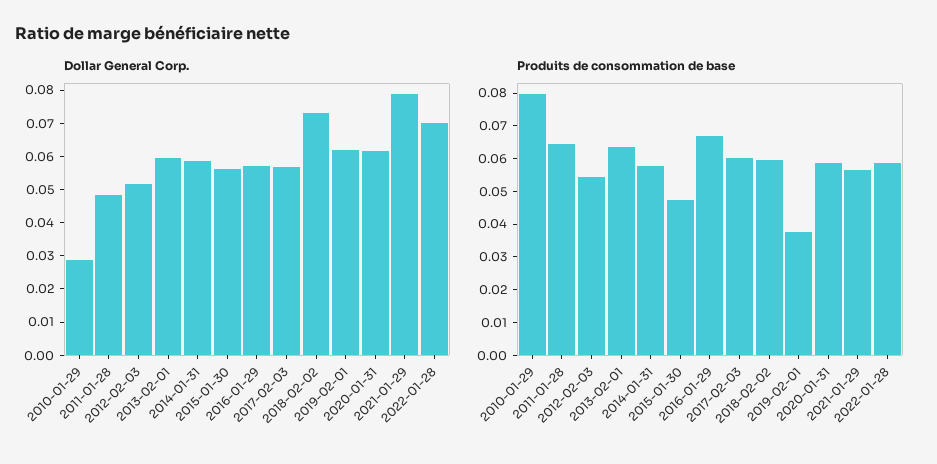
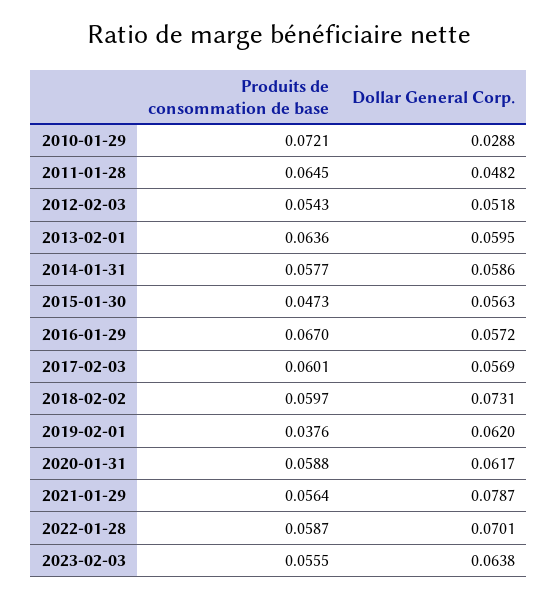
Produits de consommation de base, 2010-01-29: 0.08 -> 0.0721
Produits de consommation de base, 2023-02-03: none -> 0.0555
Dollar General Corp., 2023-02-03: none -> 0.0638

